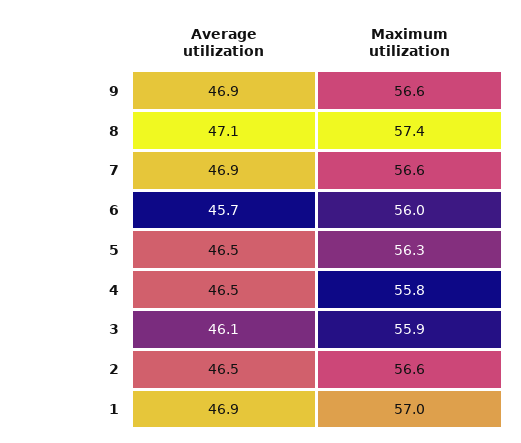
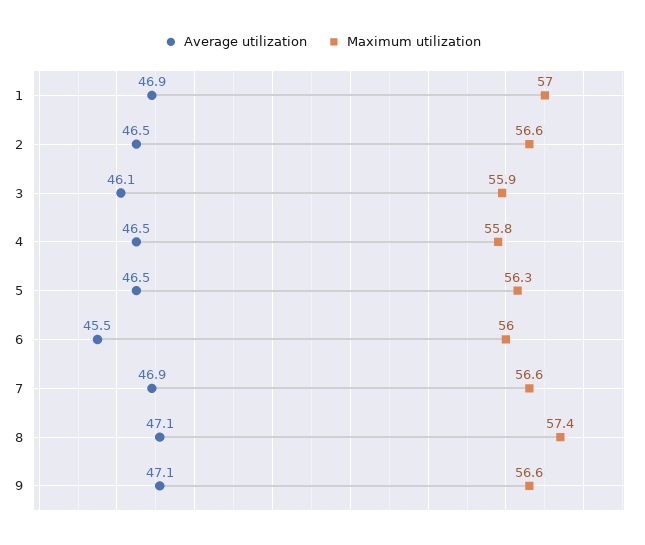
Average utilization, 9: 46.9 -> 47.1
Average utilization, 6: 45.7 -> 45.5

